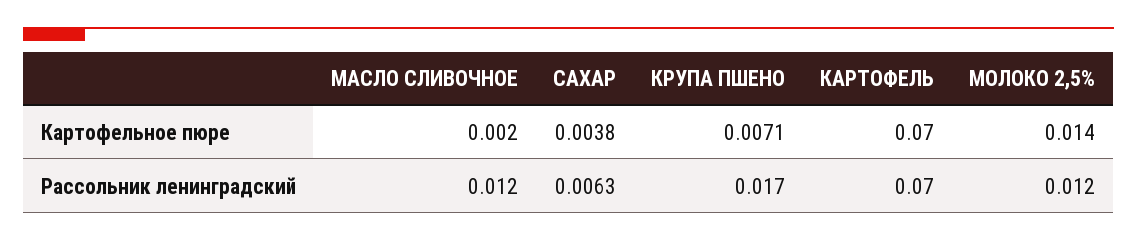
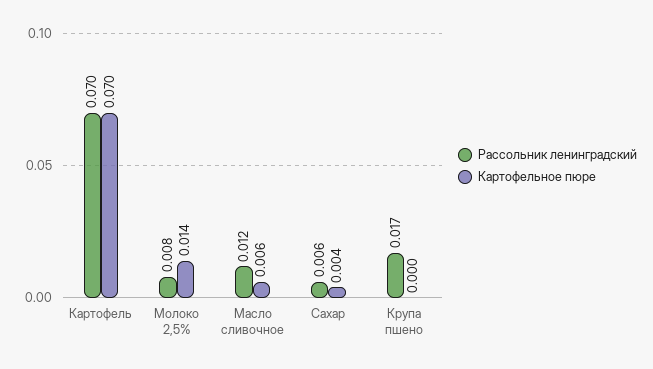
Картофельное пюре, МАСЛО СЛИВОЧНОЕ: 0.002 -> 0.006
Картофельное пюре, КРУПА ПШЕНО: 0.0071 -> 0
Рассольник ленинградский, МОЛОКО 2,5%: 0.012 -> 0.008

